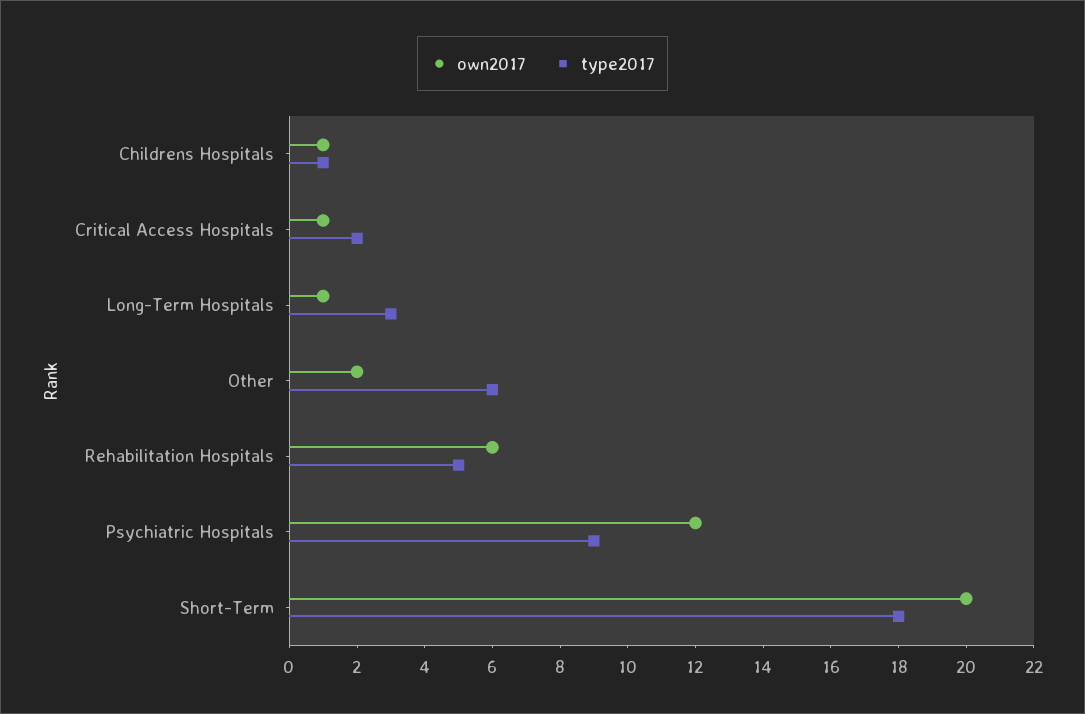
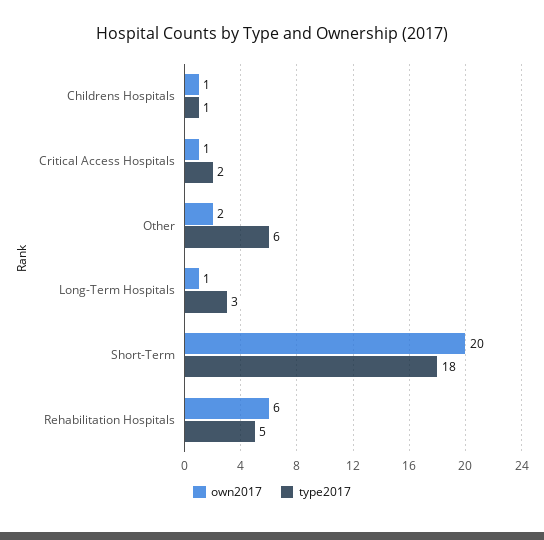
own2017, Psychiatric Hospitals: 12 -> none
type2017, Psychiatric Hospitals: 9 -> none

